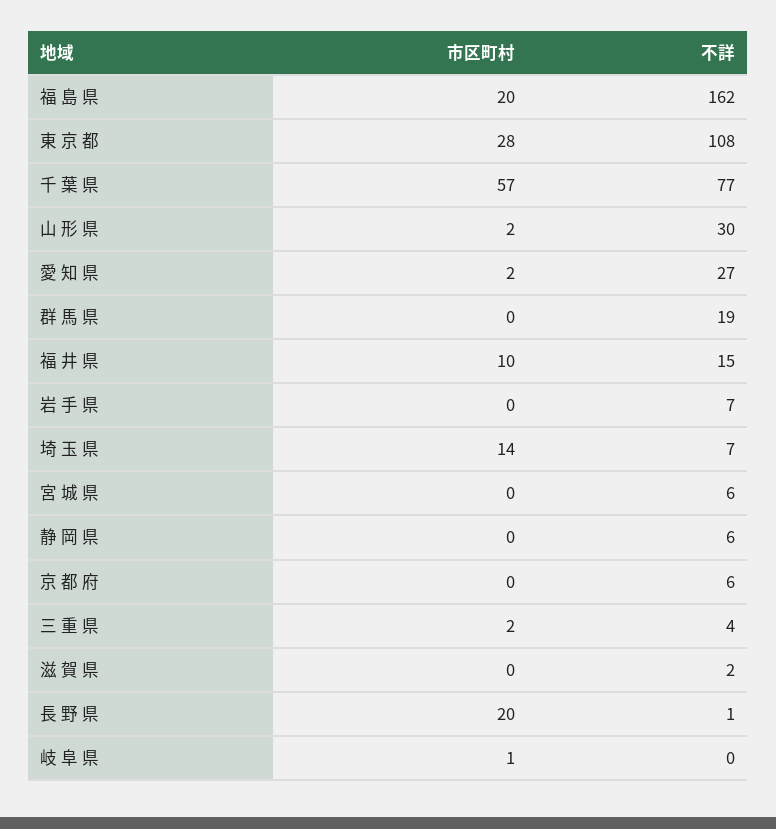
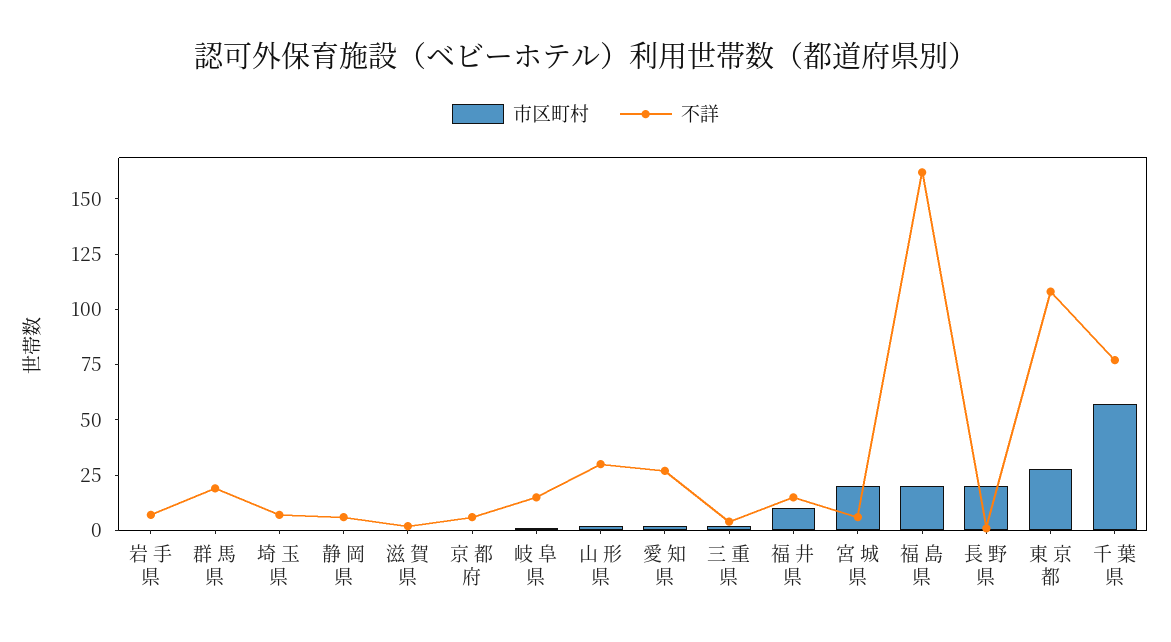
市区町村, 埼 玉 県: 14 -> 0
市区町村, 宮 城 県: 0 -> 20
不詳, 岐 阜 県: 0 -> 15

